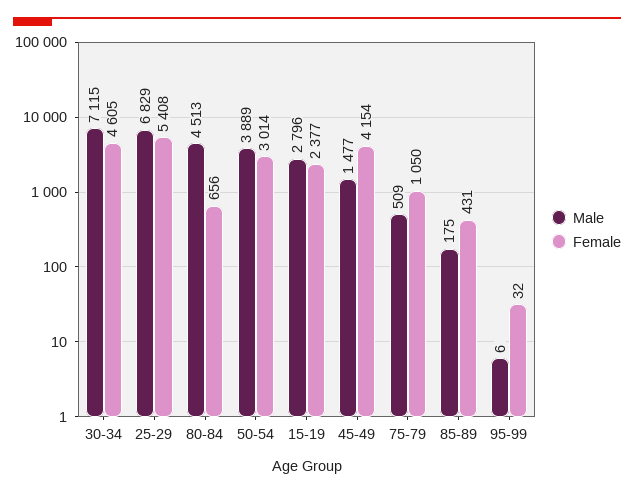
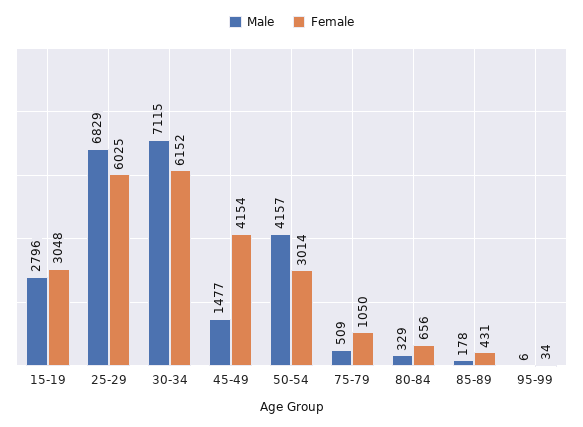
Female, 30-34: 4605 -> 6152
Female, 25-29: 5408 -> 6025
Male, 80-84: 4513 -> 329
Male, 50-54: 3889 -> 4157
Female, 15-19: 2377 -> 3048
Male, 85-89: 175 -> 178
Female, 95-99: 32 -> 34

